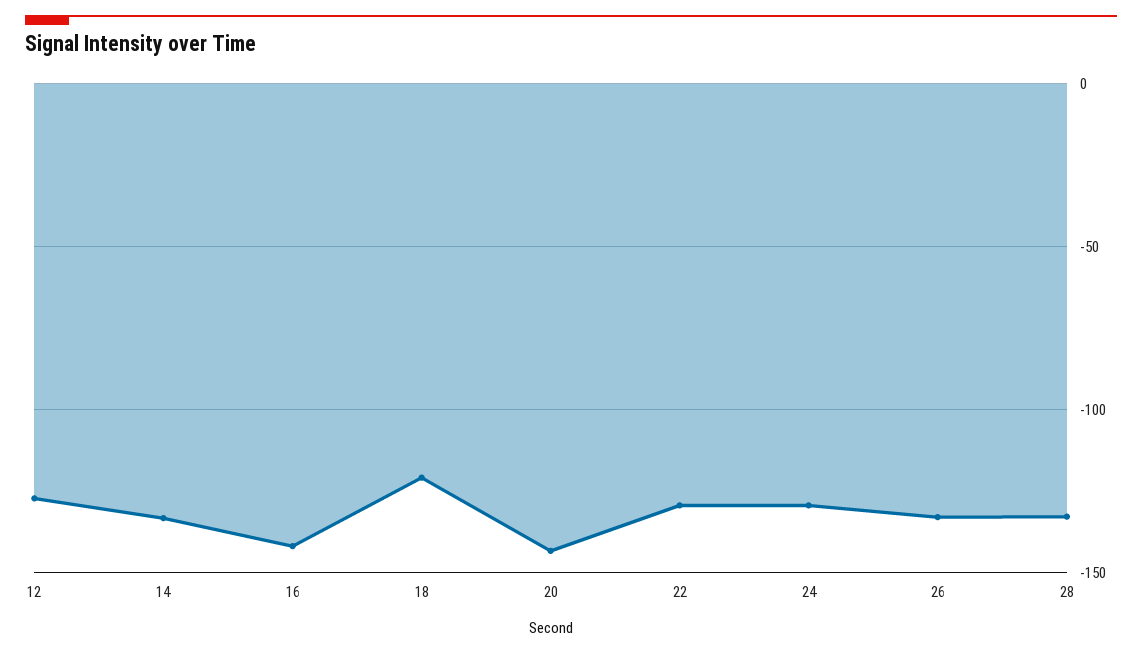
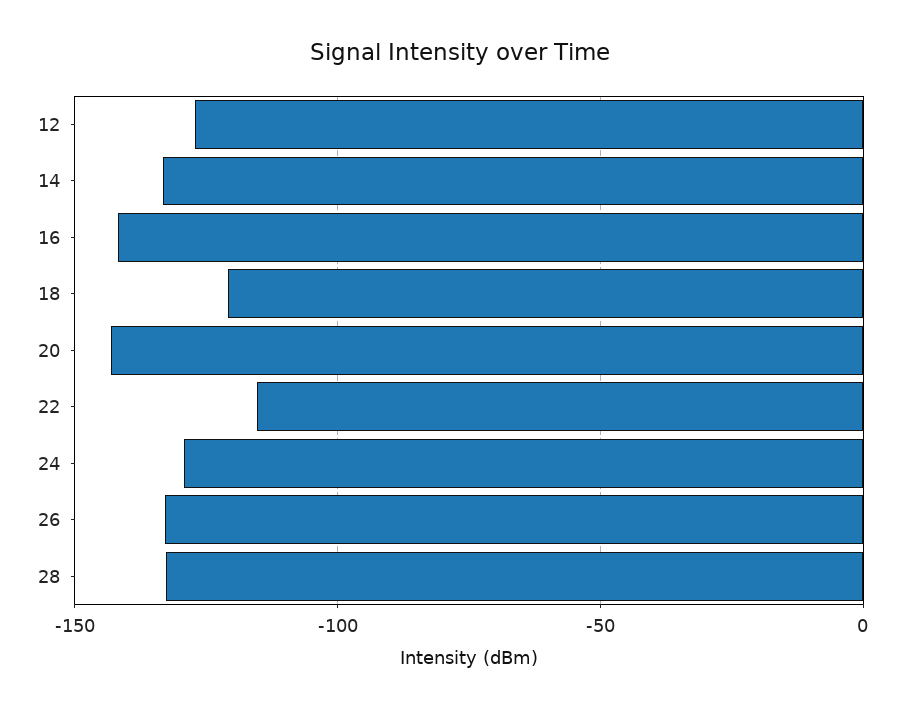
22: -130 -> -115

